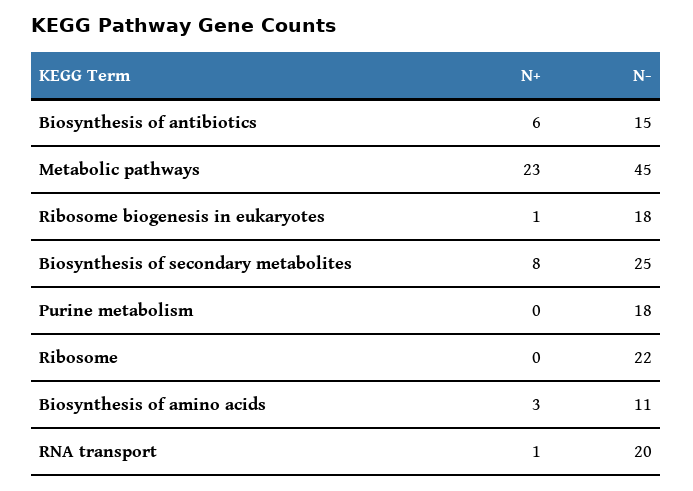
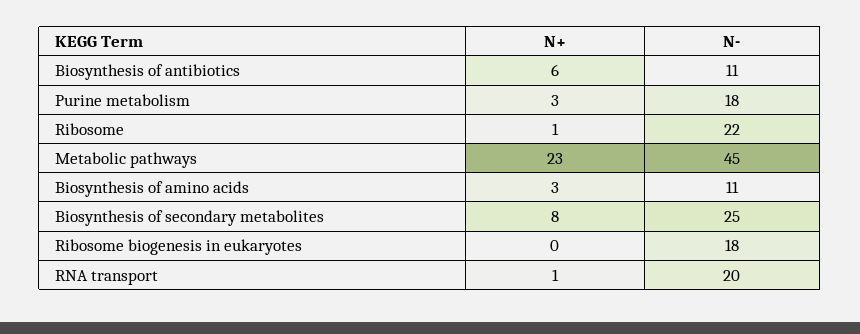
N-, Biosynthesis of antibiotics: 15 -> 11
N+, Ribosome biogenesis in eukaryotes: 1 -> 0
N+, Purine metabolism: 0 -> 3
N+, Ribosome: 0 -> 1

